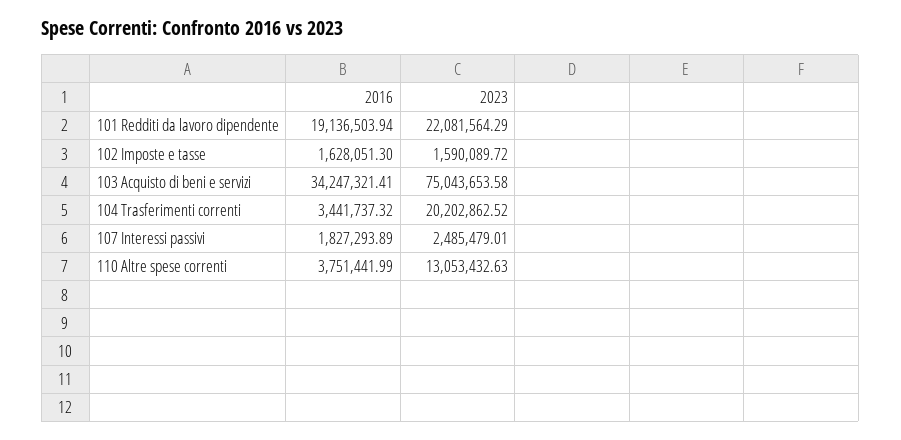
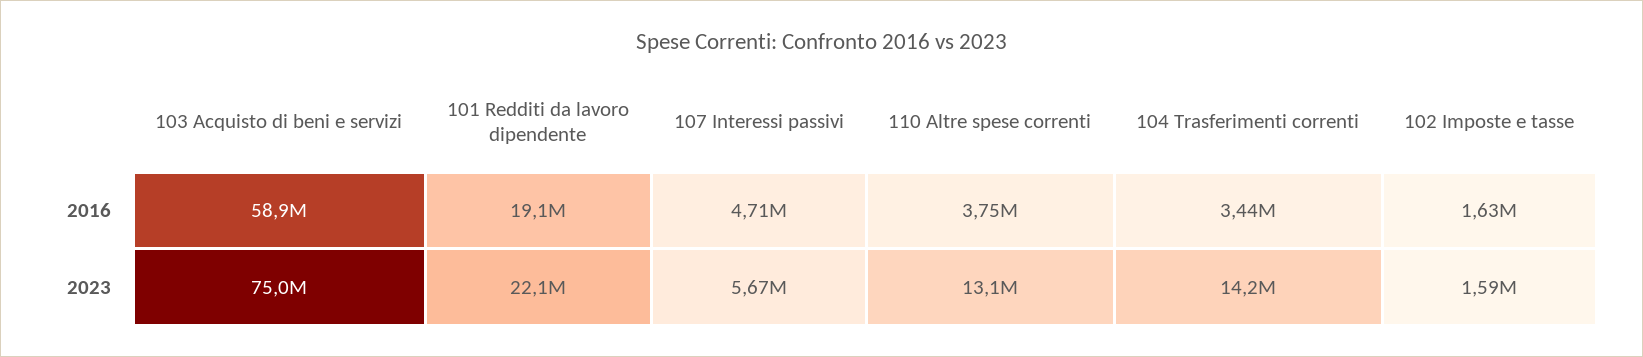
2016, 103 Acquisto di beni e servizi: 34247321.41 -> 58900000
2023, 104 Trasferimenti correnti: 20202862.52 -> 14200000
2016, 107 Interessi passivi: 1827293.89 -> 4710000
2023, 107 Interessi passivi: 2485479.01 -> 5670000

